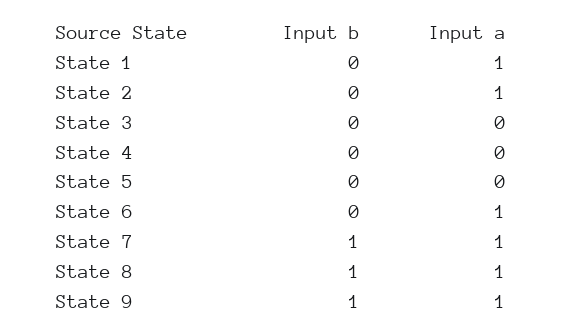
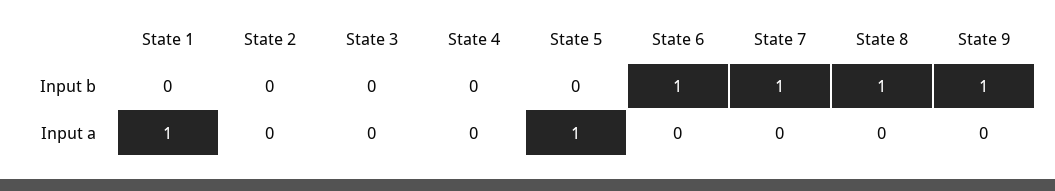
Input a, State 2: 1 -> 0
Input a, State 5: 0 -> 1
Input b, State 6: 0 -> 1
Input a, State 6: 1 -> 0
Input a, State 7: 1 -> 0
Input a, State 8: 1 -> 0
Input a, State 9: 1 -> 0

